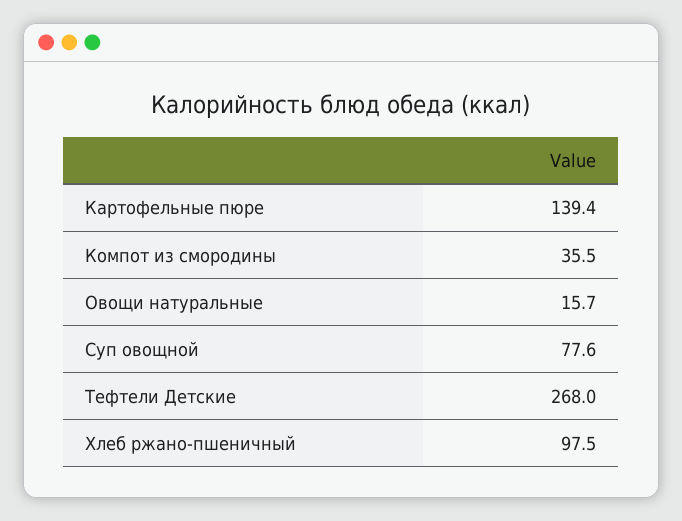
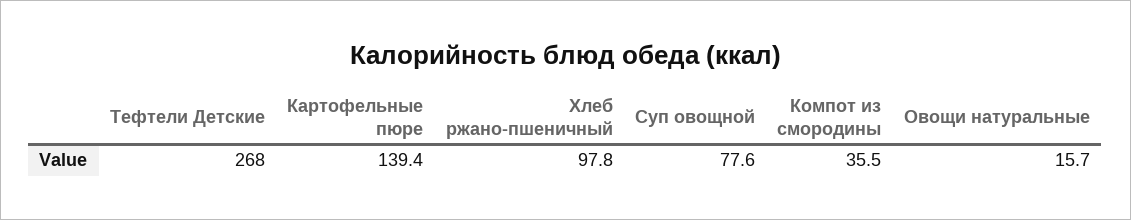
Хлеб ржано-пшеничный: 97.5 -> 97.8

